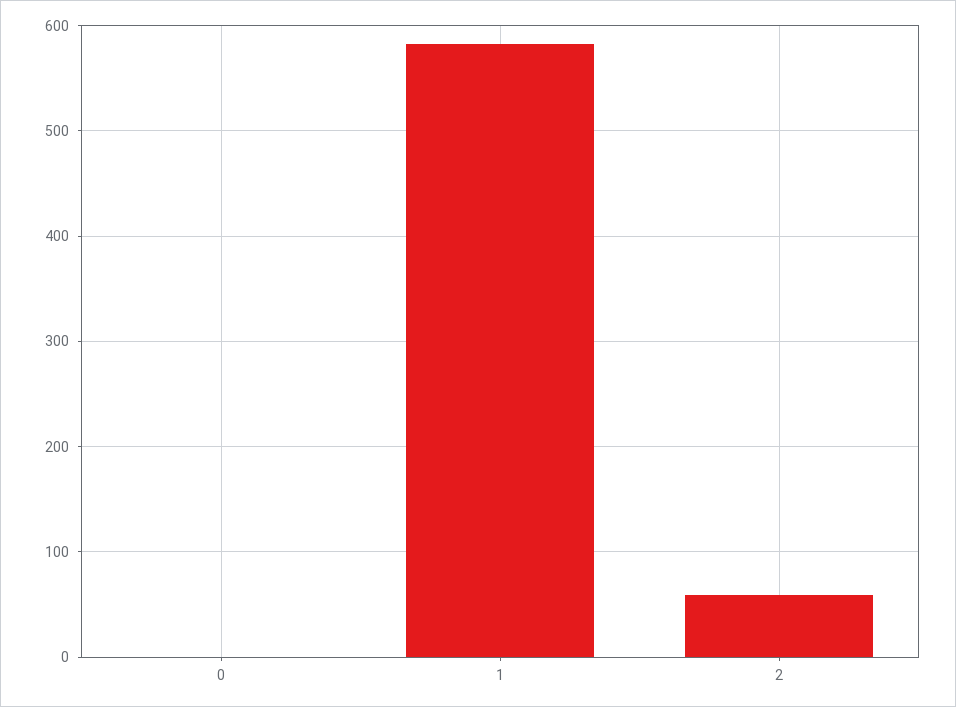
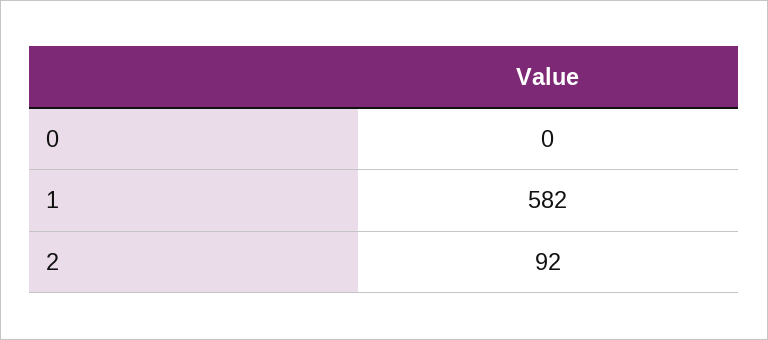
2: 60 -> 92

